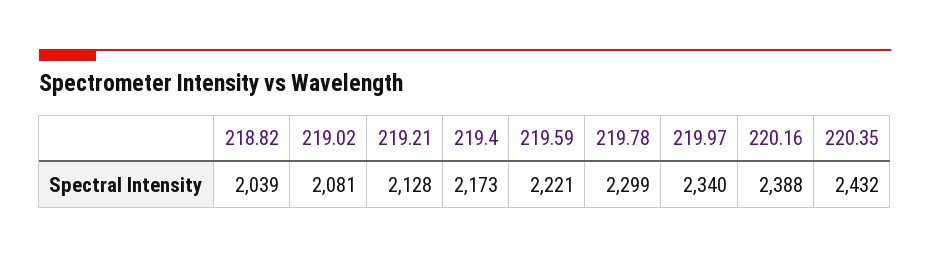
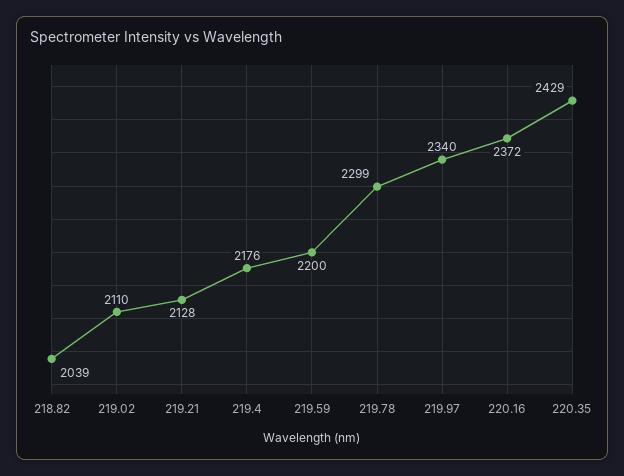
219.02: 2081 -> 2110
219.4: 2173 -> 2176
219.59: 2221 -> 2200
220.16: 2388 -> 2372
220.35: 2432 -> 2429

